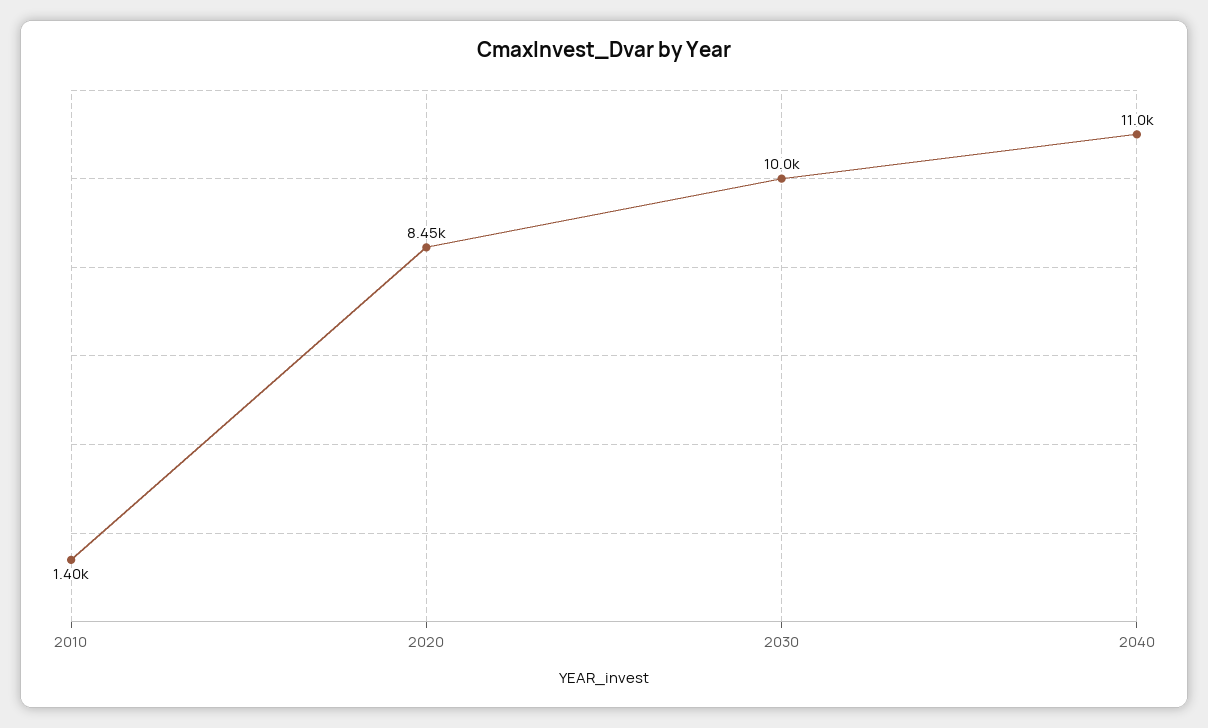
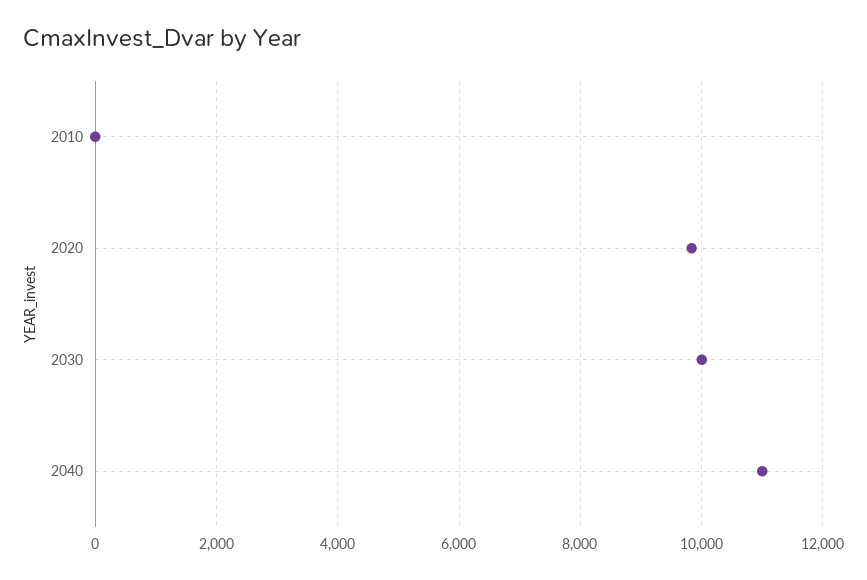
2010: 1400 -> 0
2020: 8450 -> 9800

